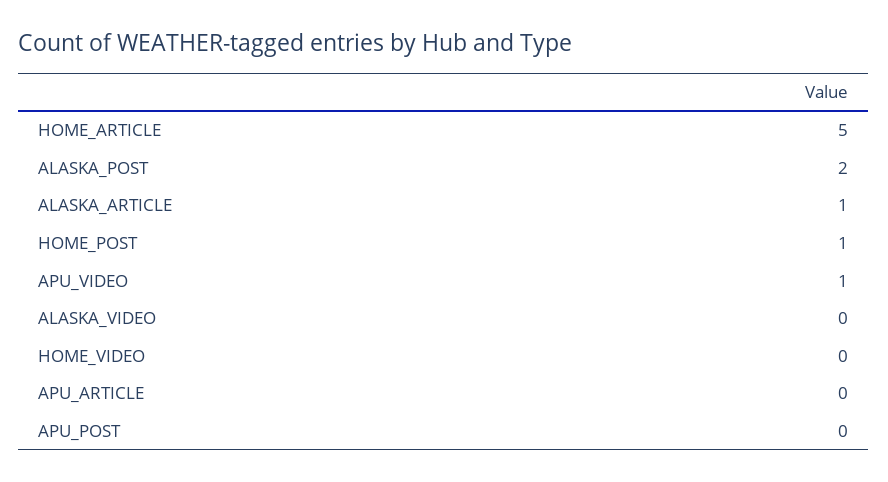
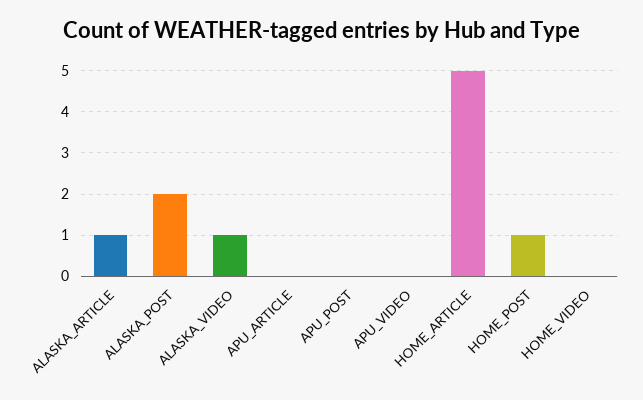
APU_VIDEO: 1 -> 0
ALASKA_VIDEO: 0 -> 1

